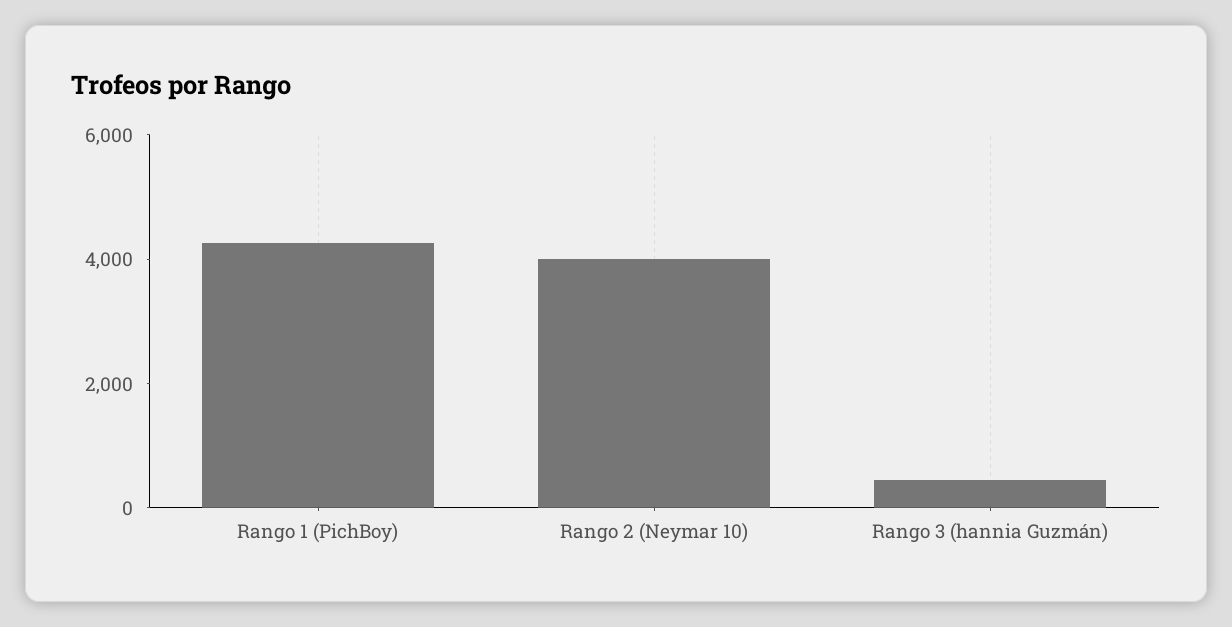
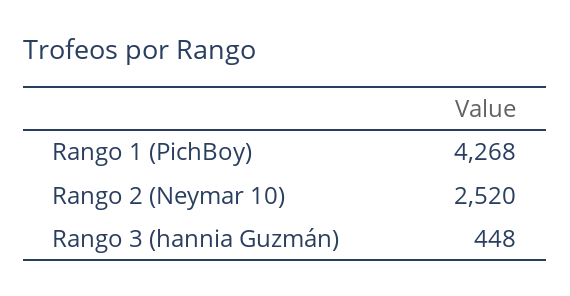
Rango 2 (Neymar 10): 4000 -> 2520

